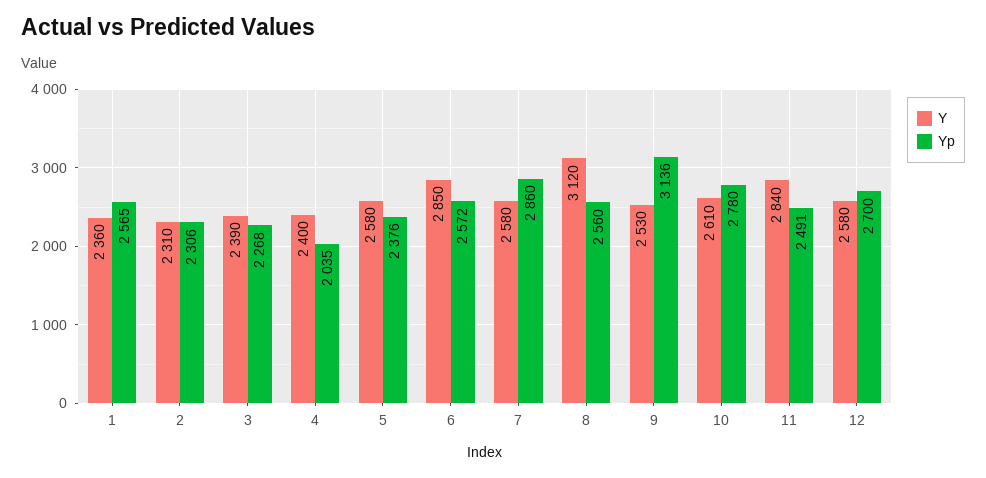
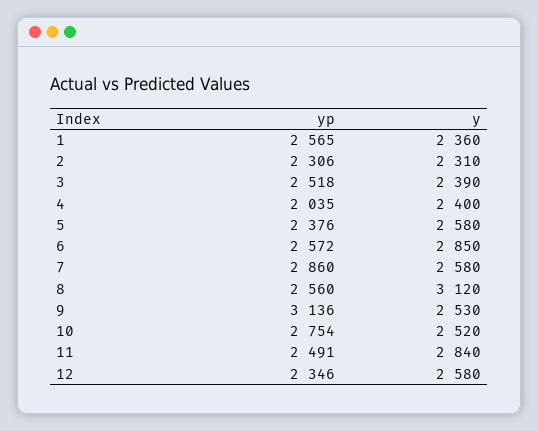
Yp, 3: 2268 -> 2518
Y, 10: 2610 -> 2520
Yp, 10: 2780 -> 2754
Yp, 12: 2700 -> 2346

